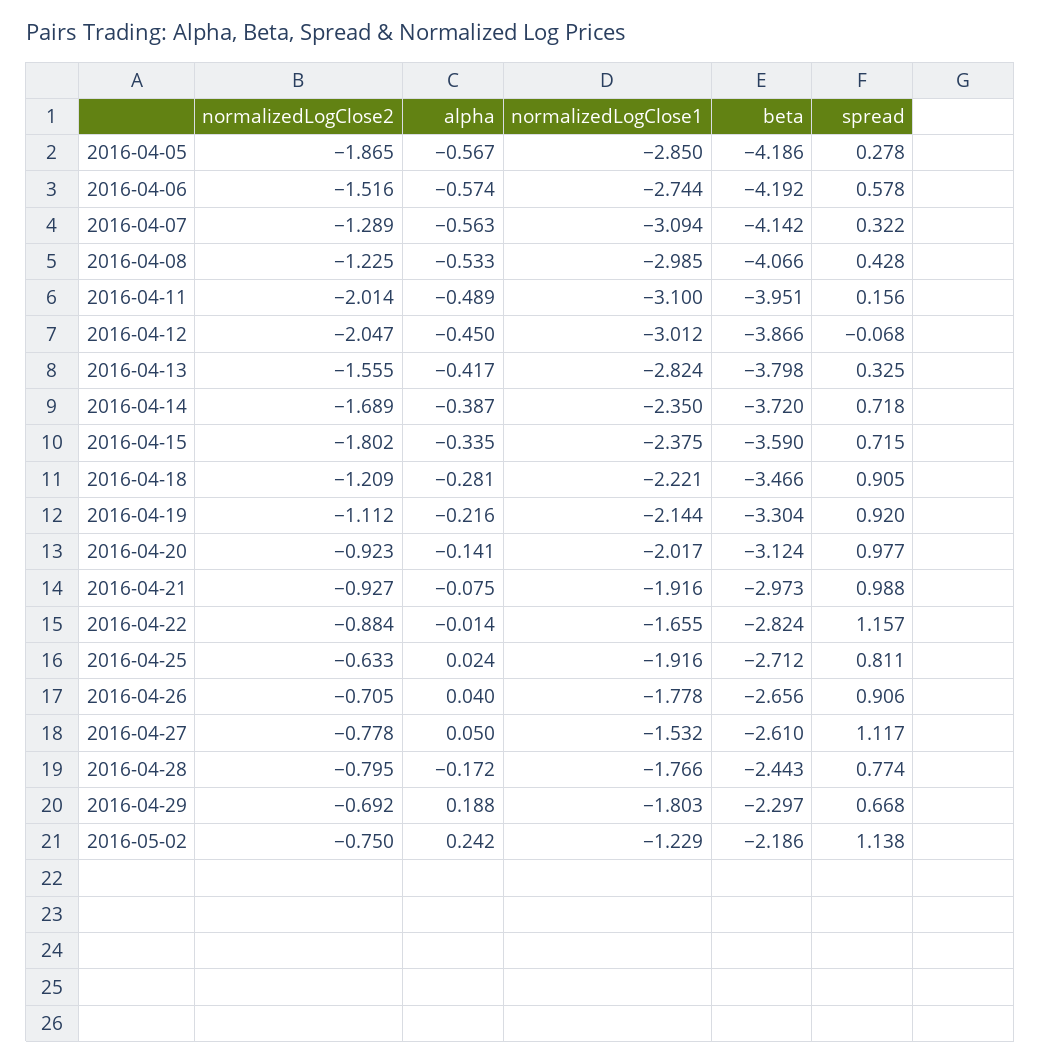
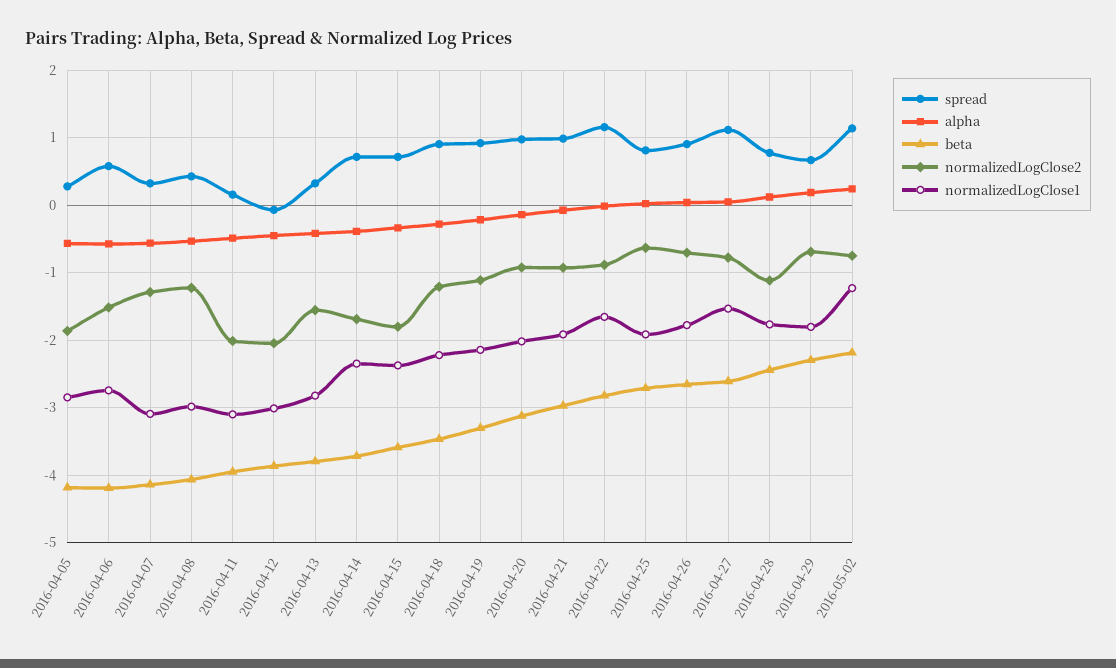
normalizedLogClose2, 2016-04-28: -0.795 -> -1.1
alpha, 2016-04-28: -0.172 -> 0.1

